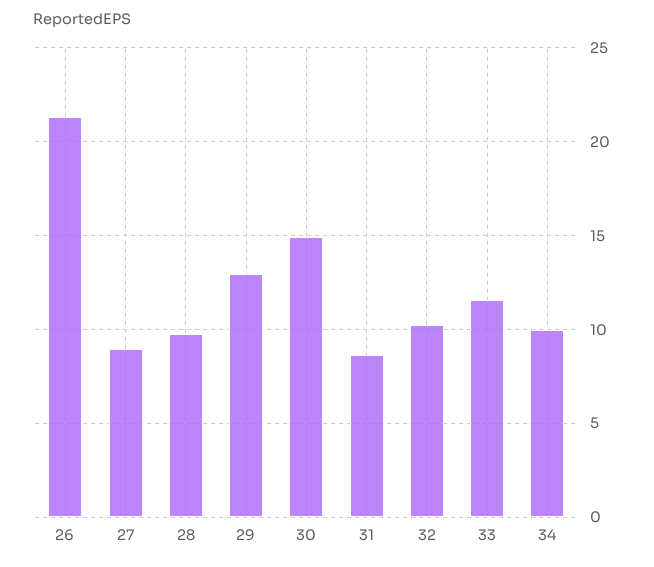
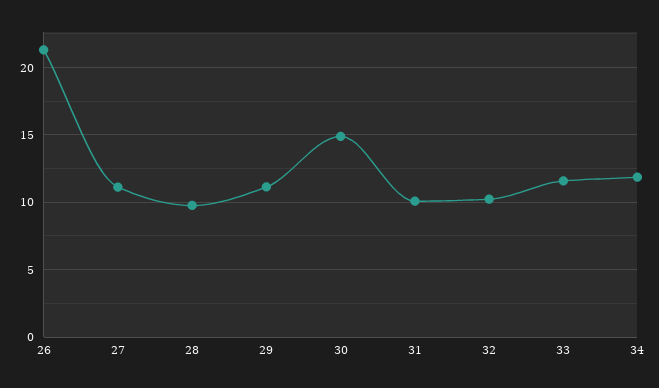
27: 9 -> 11
29: 13 -> 11
31: 8.5 -> 10
34: 10 -> 12

